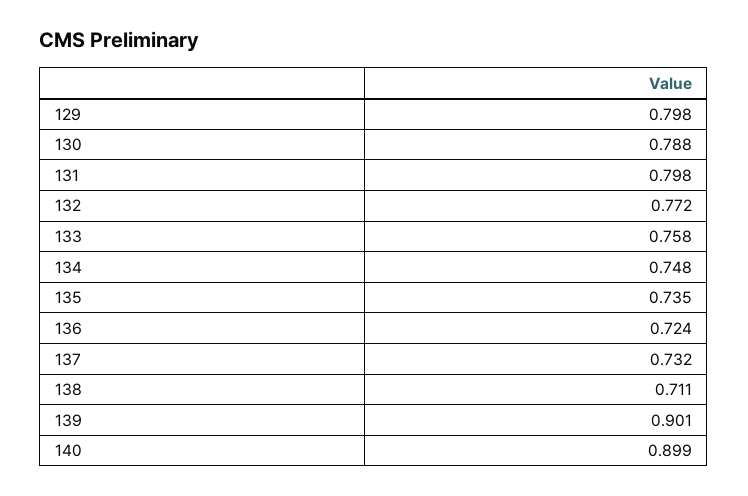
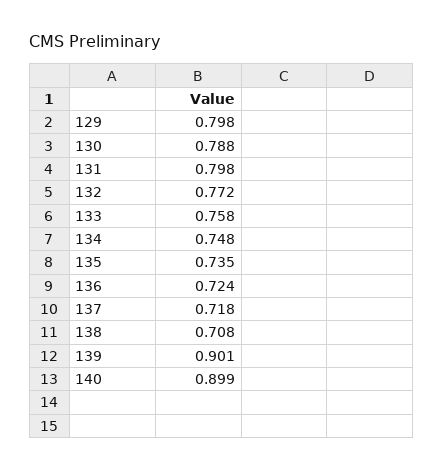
137: 0.732 -> 0.718
138: 0.711 -> 0.708

